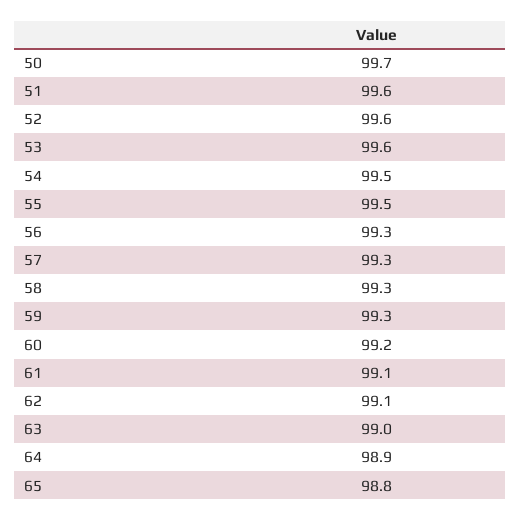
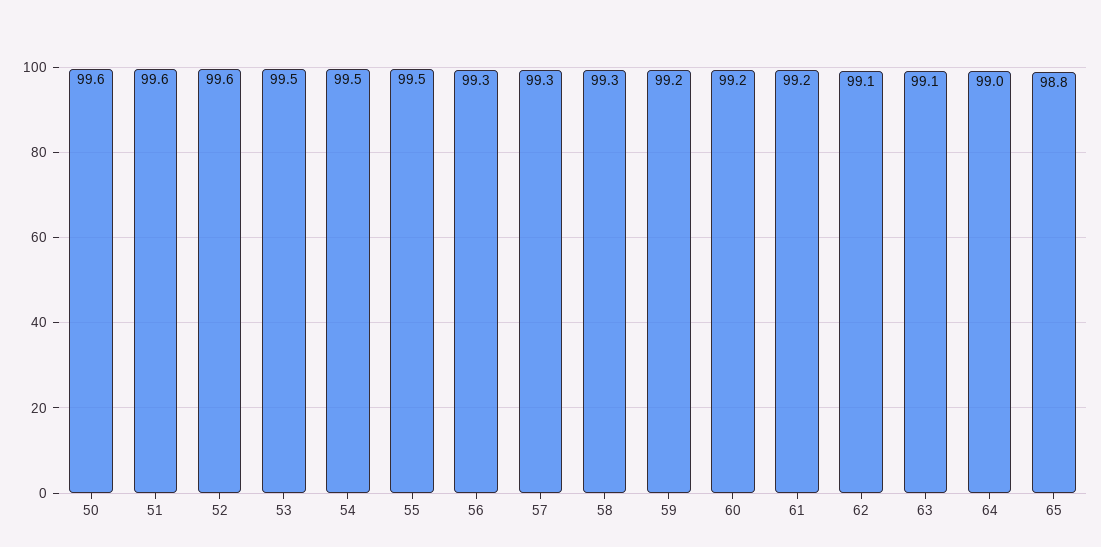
50: 99.7 -> 99.6
53: 99.6 -> 99.5
59: 99.3 -> 99.2
61: 99.1 -> 99.2
63: 99 -> 99.1
64: 98.9 -> 99

